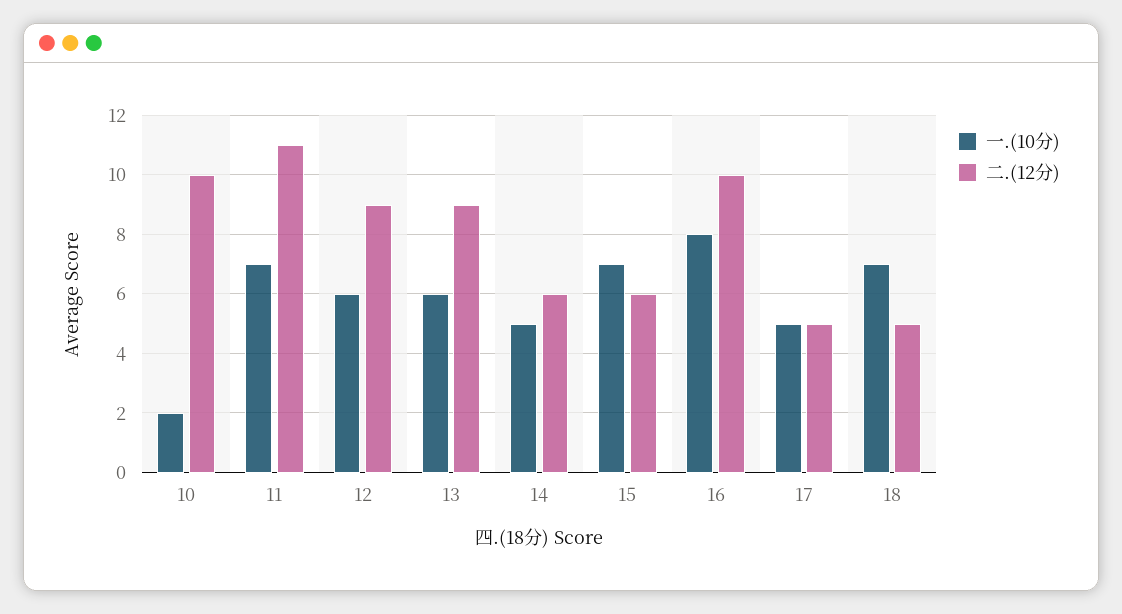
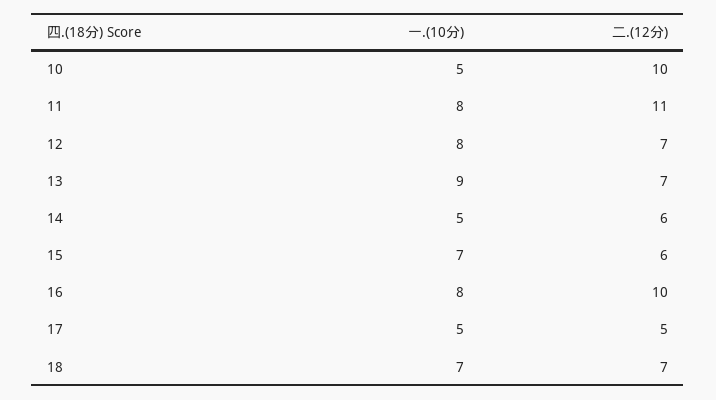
一.(10分), 10: 2 -> 5
一.(10分), 11: 7 -> 8
一.(10分), 12: 6 -> 8
二.(12分), 12: 9 -> 7
一.(10分), 13: 6 -> 9
二.(12分), 13: 9 -> 7
二.(12分), 18: 5 -> 7

